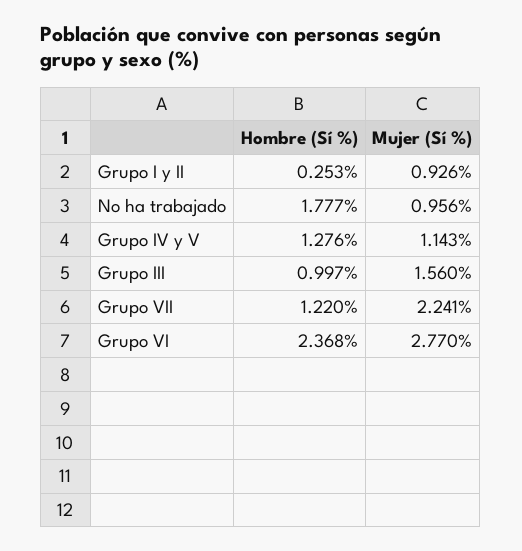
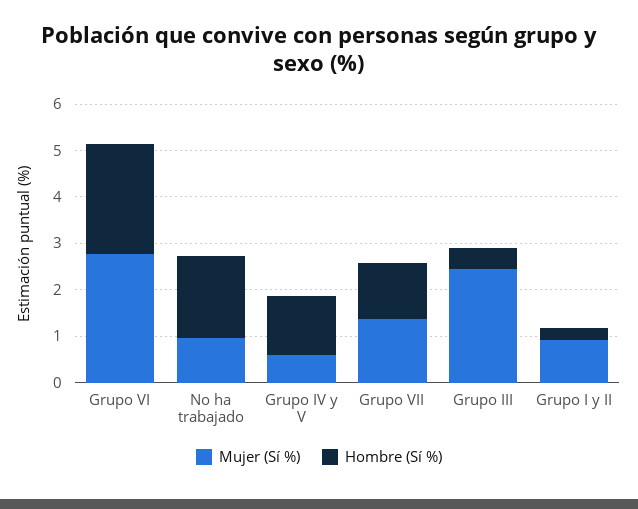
Mujer (Sí %), Grupo IV y V: 1.143 -> 0.6
Hombre (Sí %), Grupo III: 0.997 -> 0.4
Mujer (Sí %), Grupo III: 1.56 -> 2.4
Mujer (Sí %), Grupo VII: 2.241 -> 1.4

